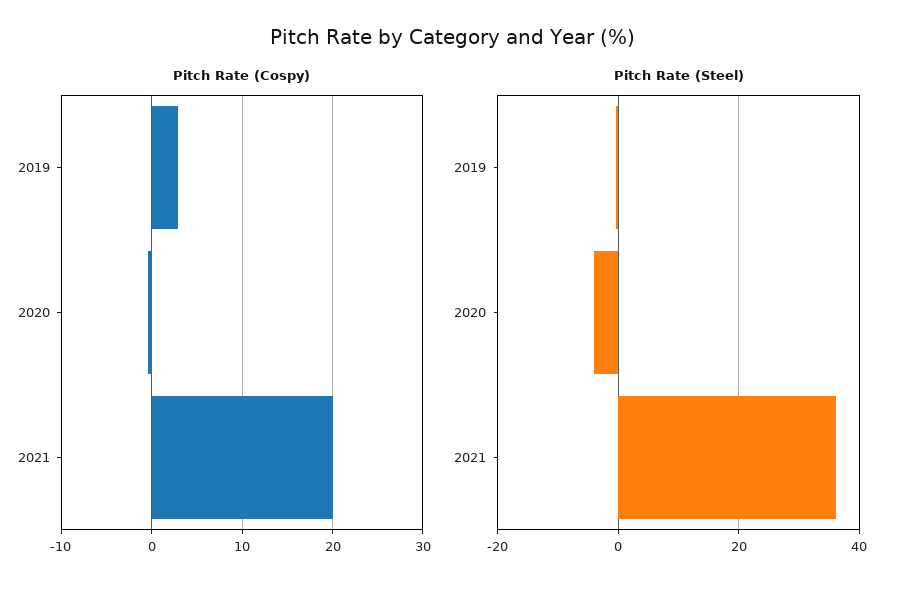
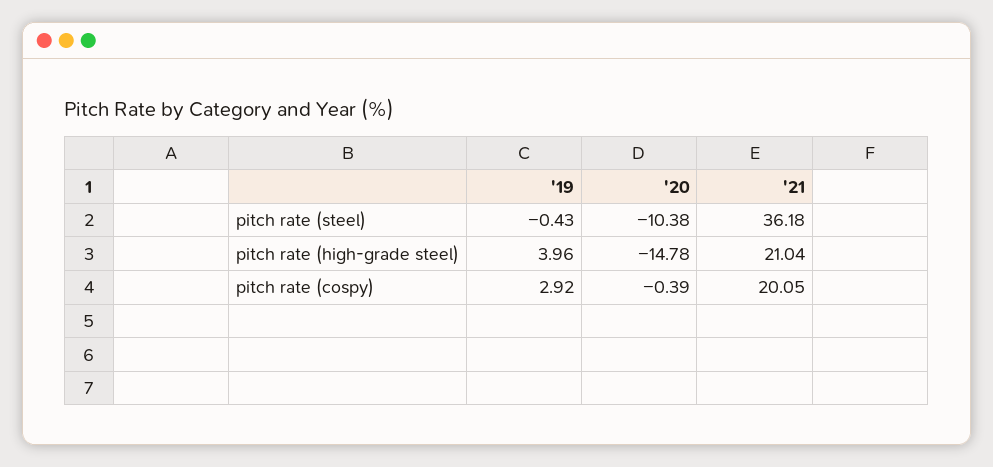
Pitch Rate (Steel), 2020: -4 -> -10.38
pitch rate (high-grade steel), 2019: none -> 3.96
pitch rate (high-grade steel), 2020: none -> -14.78
pitch rate (high-grade steel), 2021: none -> 21.04

